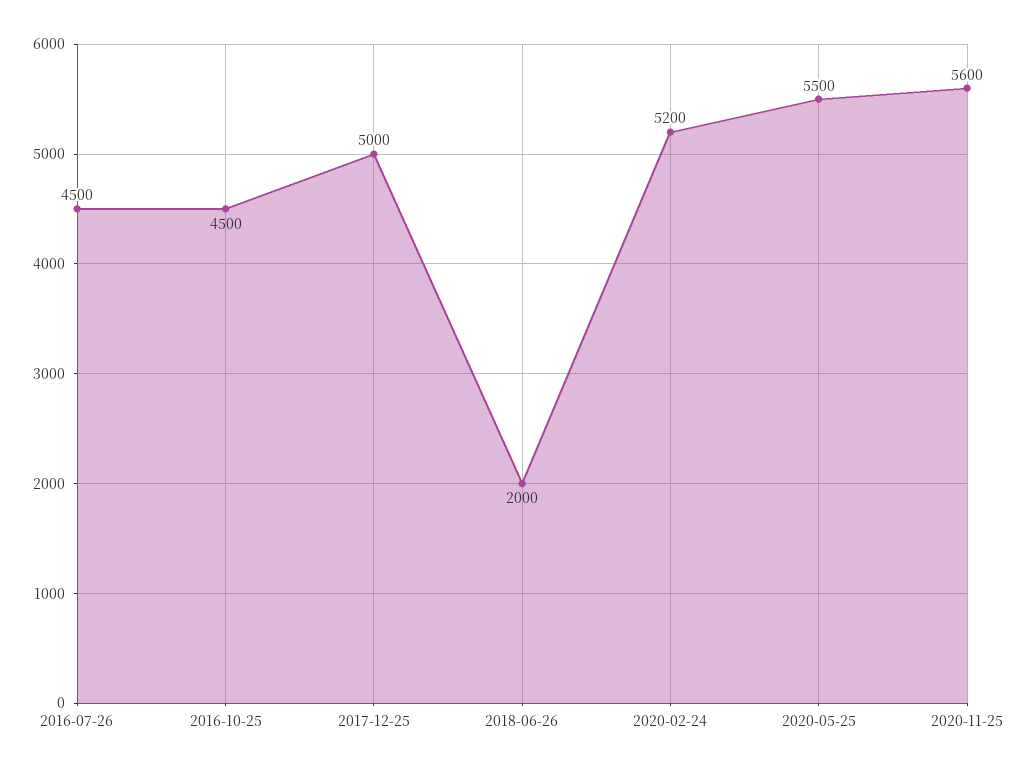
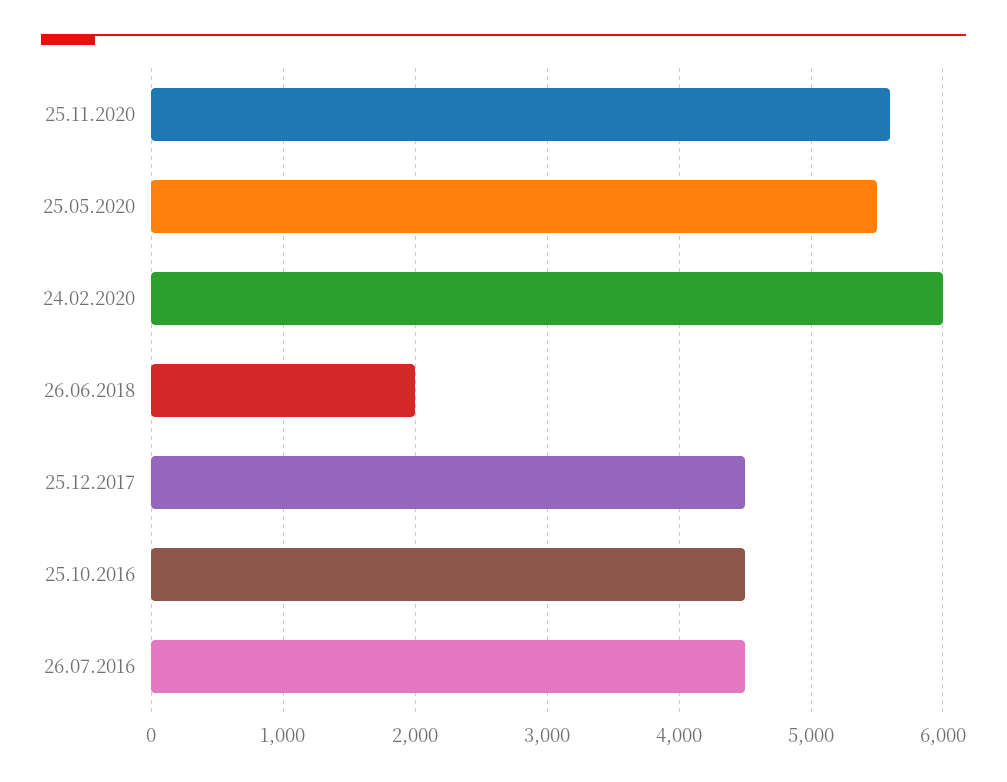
2017-12-25: 5000 -> 4500
2020-02-24: 5200 -> 6000

